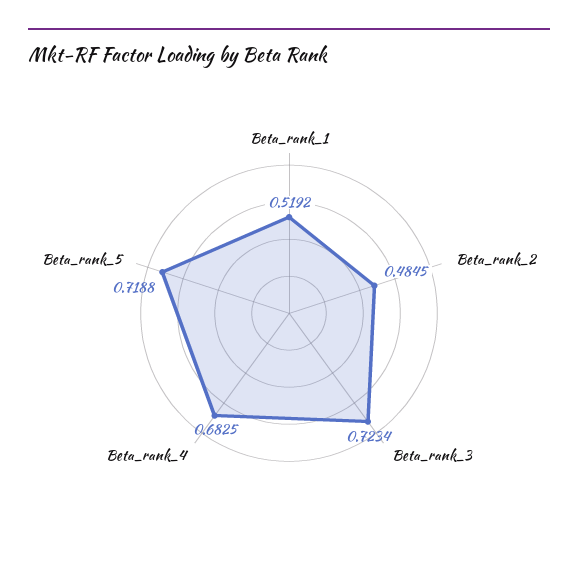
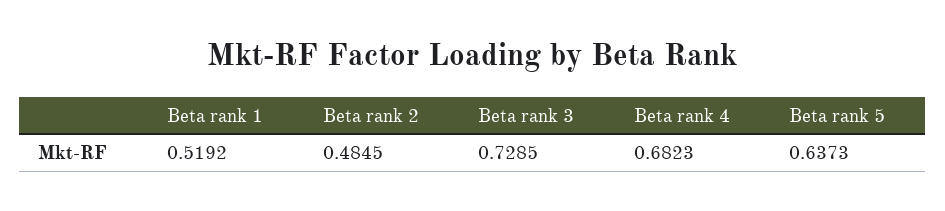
Beta_rank_3: 0.7234 -> 0.7285
Beta_rank_4: 0.6825 -> 0.6823
Beta_rank_5: 0.7188 -> 0.6373

